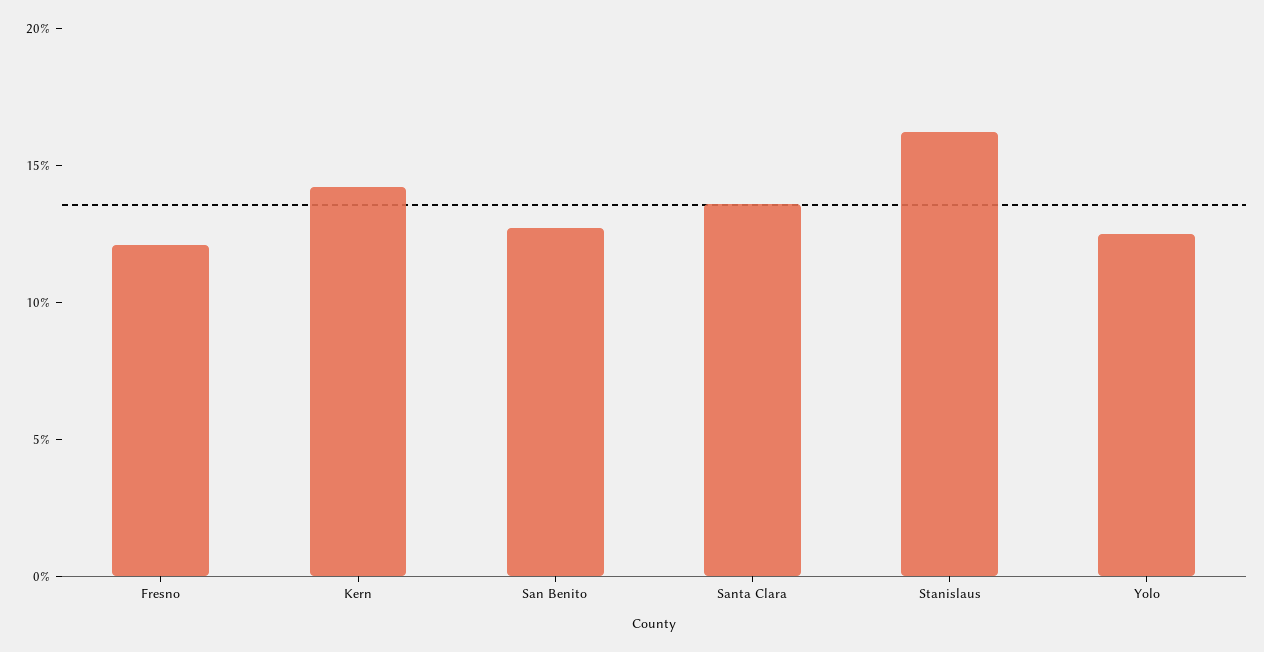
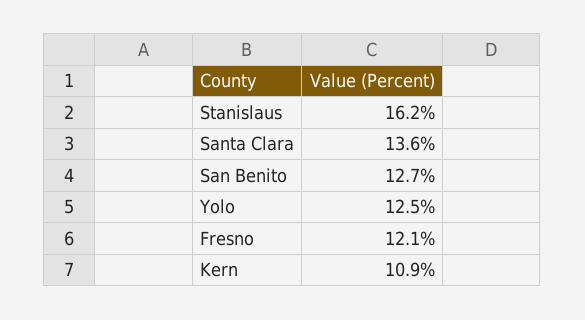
Kern: 14 -> 10.9

